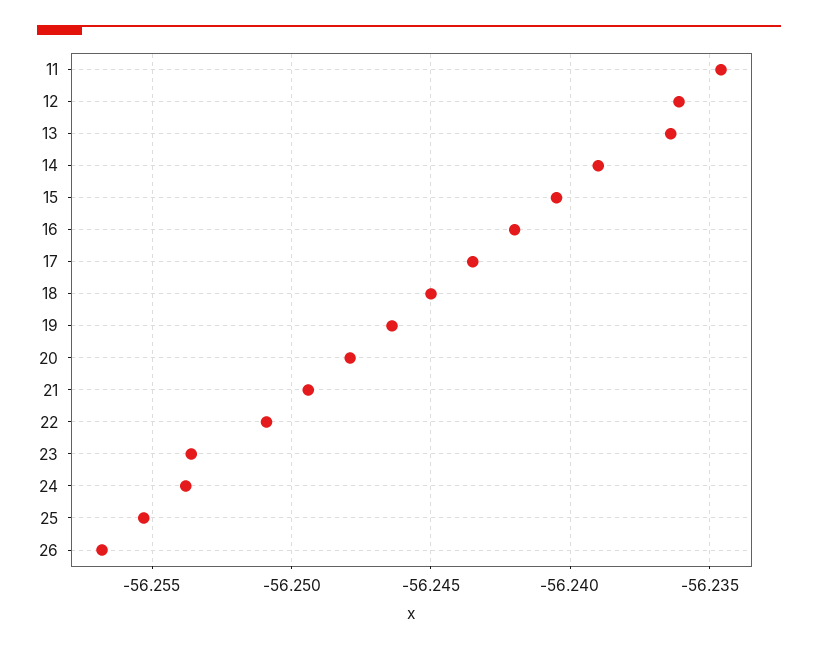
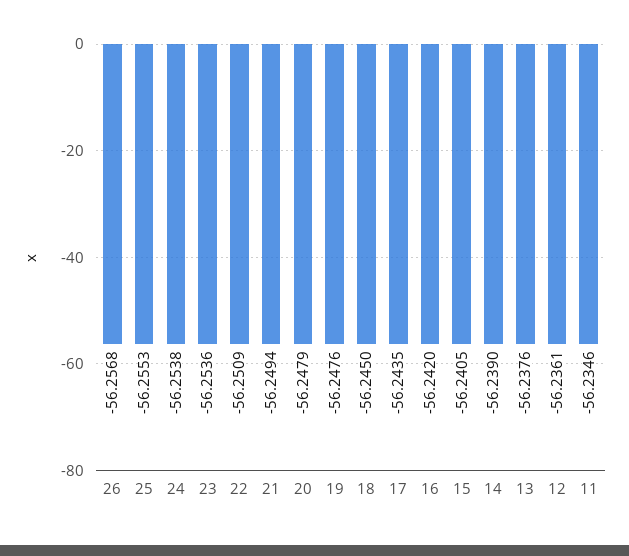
13: -56.2365 -> -56.2376
19: -56.2465 -> -56.2476

